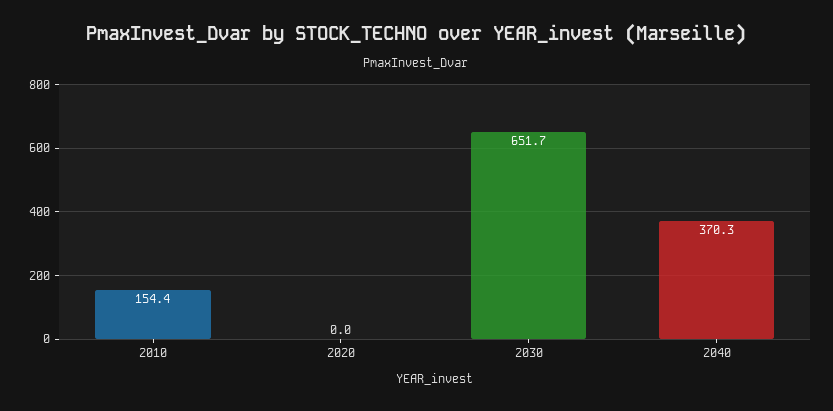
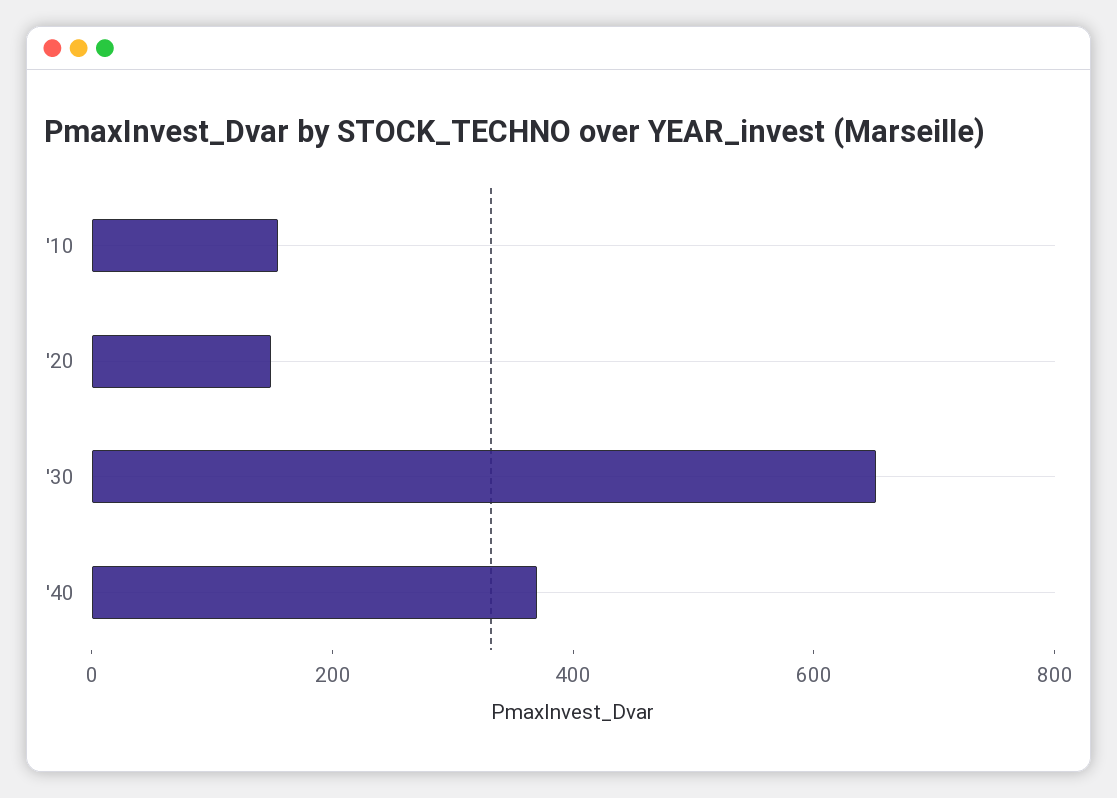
2020: 0 -> 150

